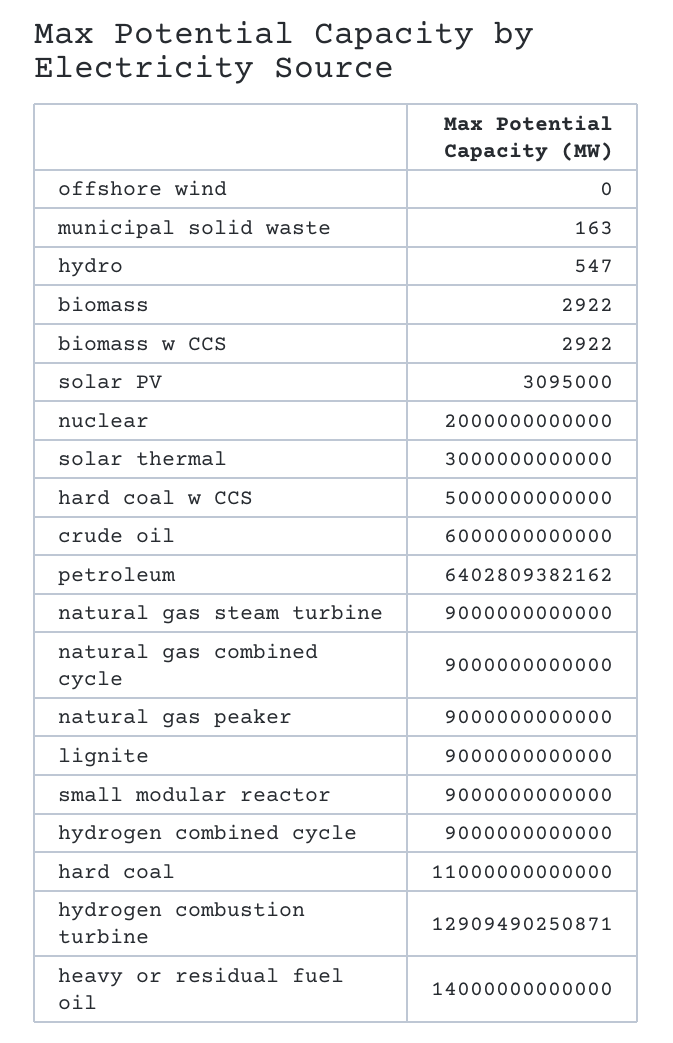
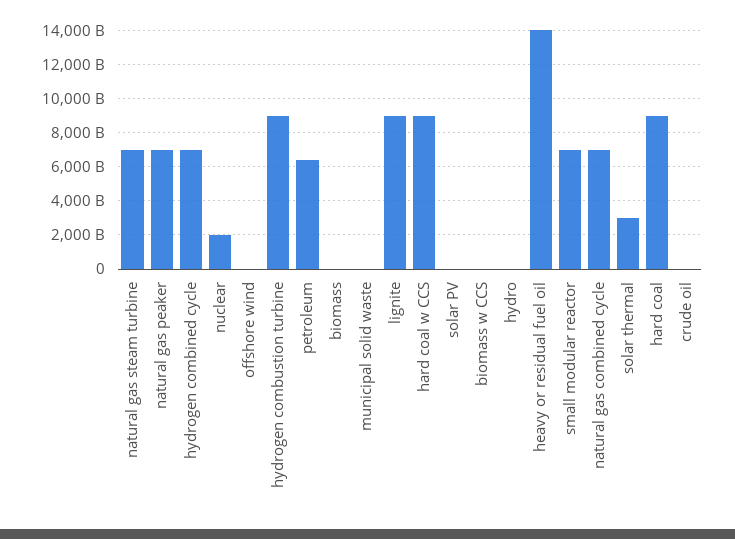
hard coal w CCS: 5000000000000 -> 9000000000000
crude oil: 6000000000000 -> 0
natural gas steam turbine: 9000000000000 -> 7000000000000
natural gas combined cycle: 9000000000000 -> 7000000000000
natural gas peaker: 9000000000000 -> 7000000000000
small modular reactor: 9000000000000 -> 7000000000000
hydrogen combined cycle: 9000000000000 -> 7000000000000
hard coal: 11000000000000 -> 9000000000000
hydrogen combustion turbine: 12909490250871 -> 9000000000000

